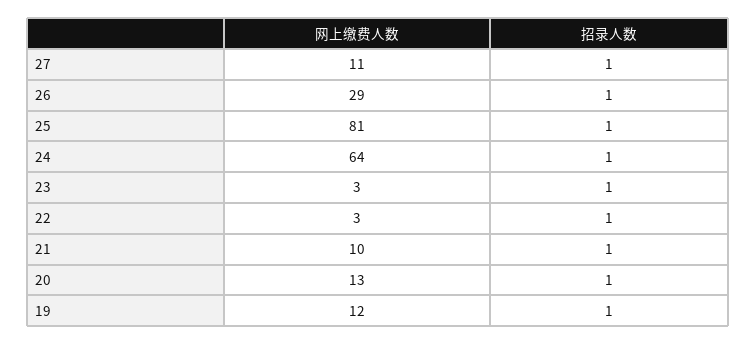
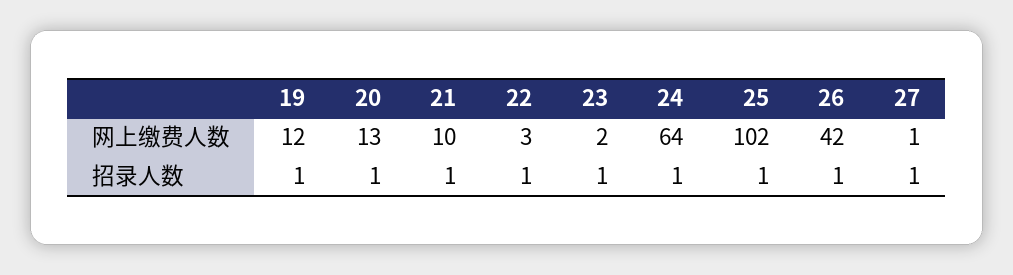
网上缴费人数, 27: 11 -> 1
网上缴费人数, 26: 29 -> 42
网上缴费人数, 25: 81 -> 102
网上缴费人数, 23: 3 -> 2

